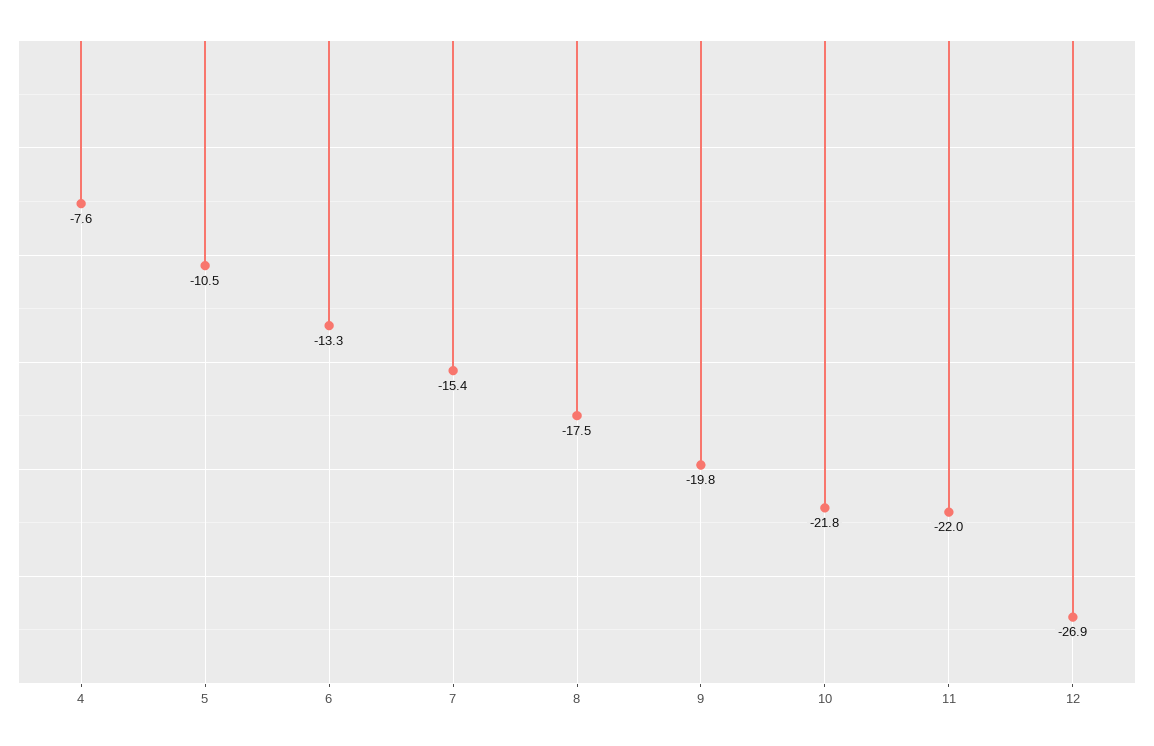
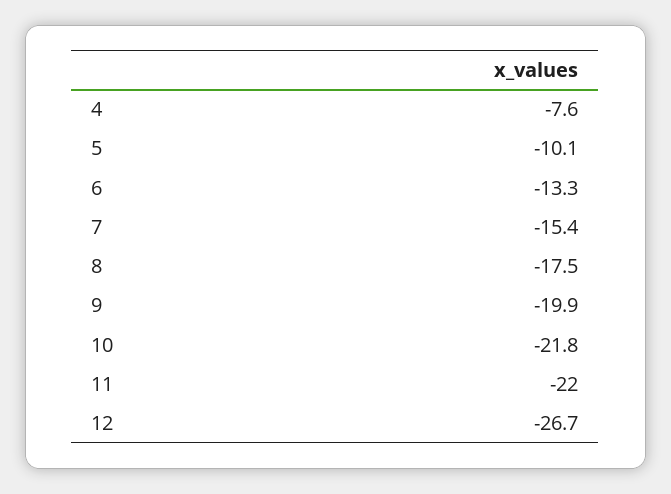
5: -10.5 -> -10.1
9: -19.8 -> -19.9
12: -26.9 -> -26.7

